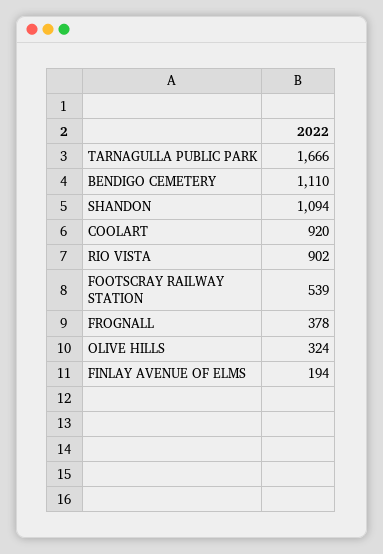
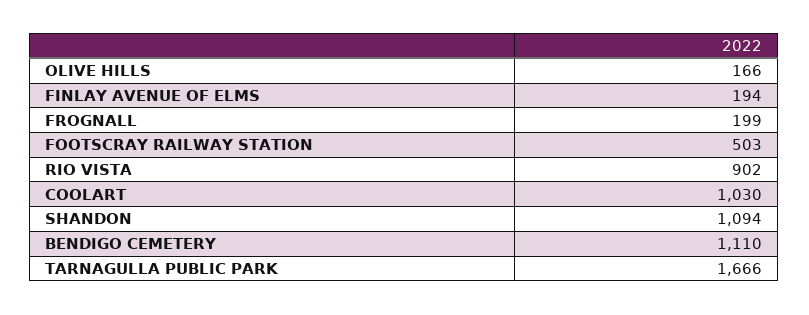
COOLART: 920 -> 1030
FOOTSCRAY RAILWAY STATION: 539 -> 503
FROGNALL: 378 -> 199
OLIVE HILLS: 324 -> 166

